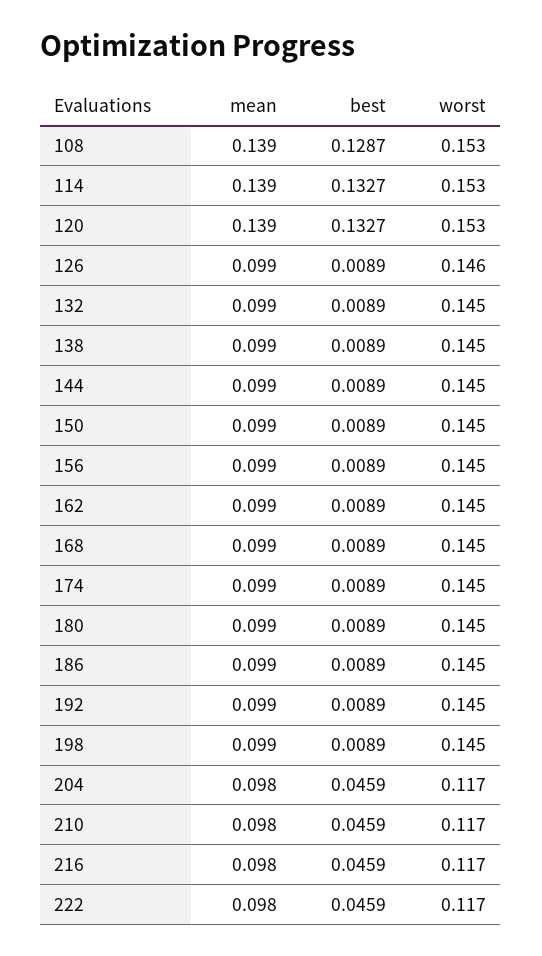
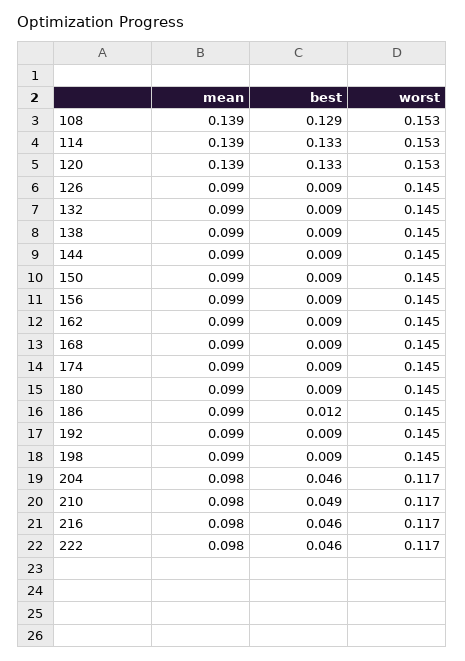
worst, 126: 0.146 -> 0.145
best, 186: 0.0089 -> 0.012
best, 210: 0.0459 -> 0.049

